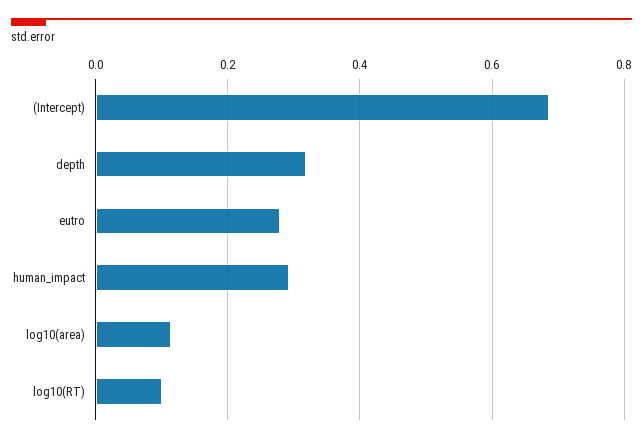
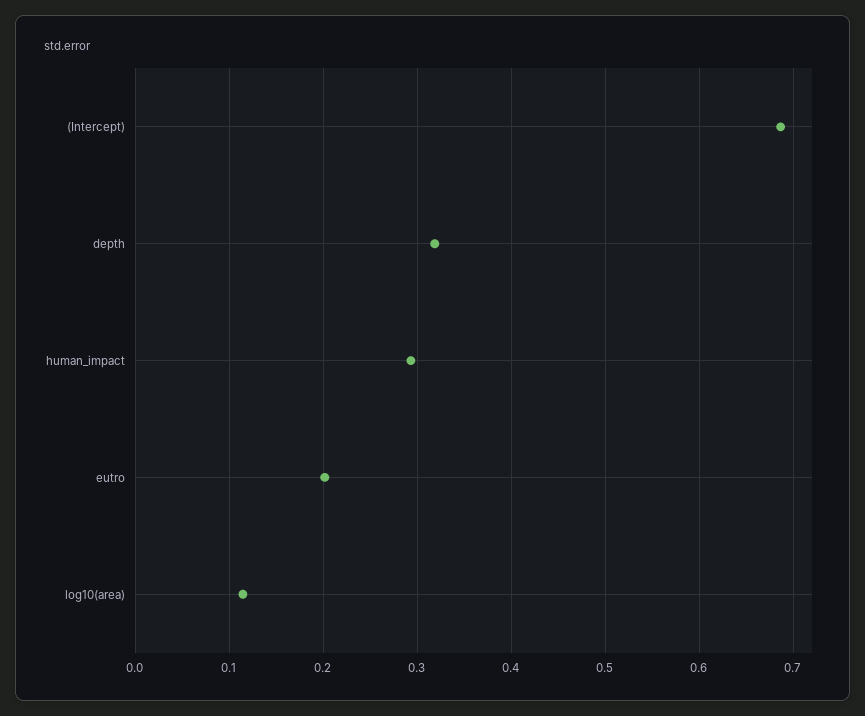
eutro: 0.28 -> 0.2
log10(RT): 0.1 -> none

